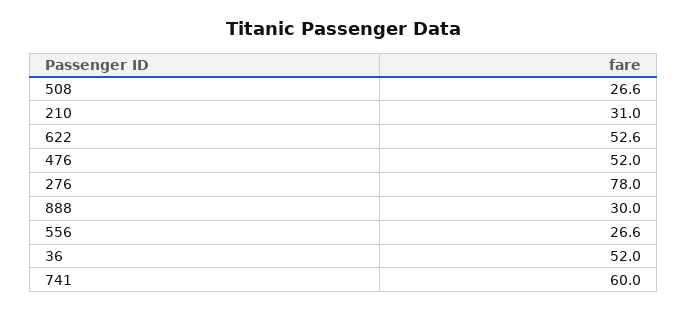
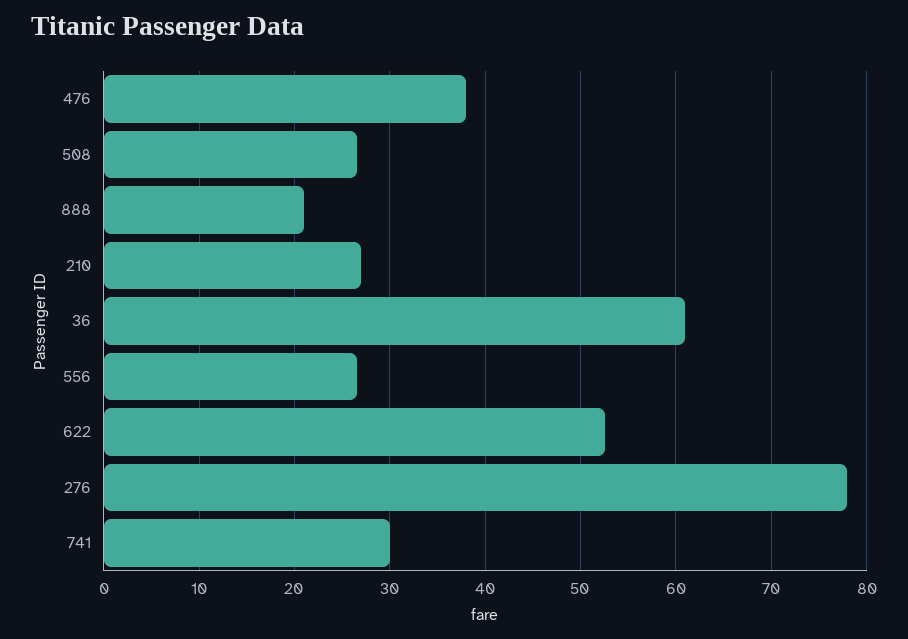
210: 31 -> 27
476: 52 -> 38
888: 30 -> 21
36: 52 -> 61
741: 60 -> 30

